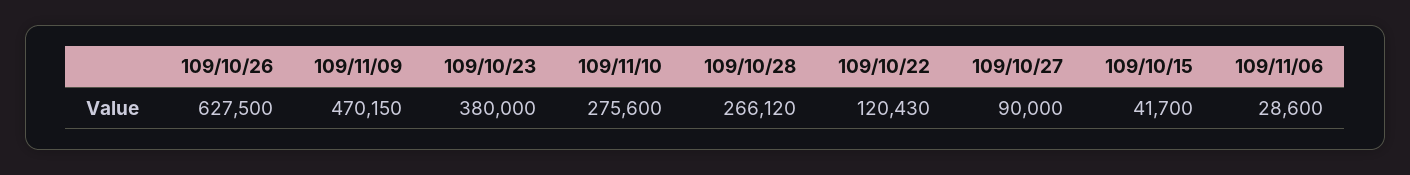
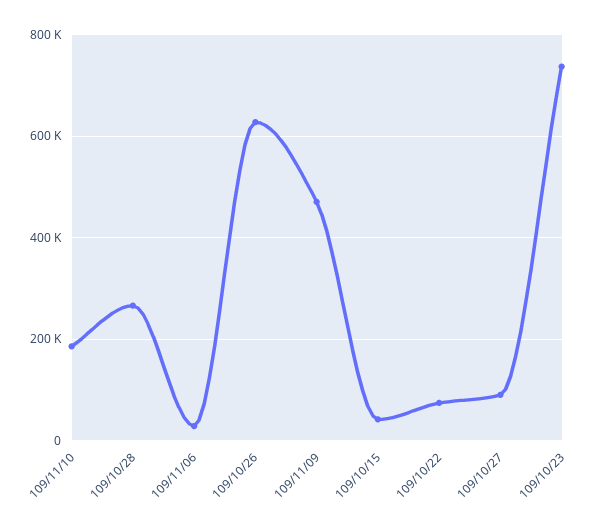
109/10/23: 380000 -> 740000
109/11/10: 275600 -> 180000
109/10/22: 120430 -> 80000

